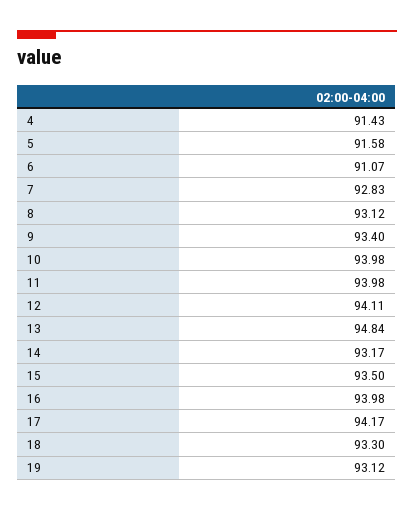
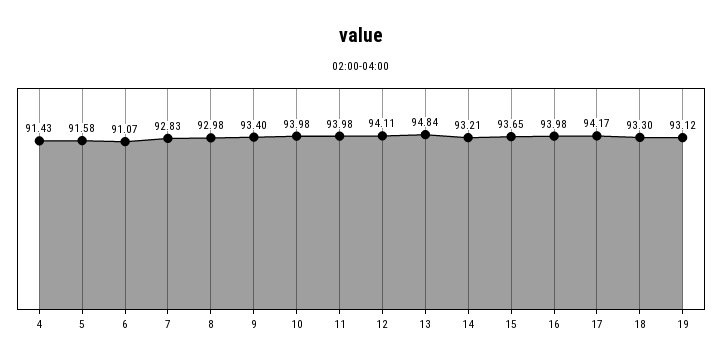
8: 93.12 -> 92.98
14: 93.17 -> 93.21
15: 93.5 -> 93.65

